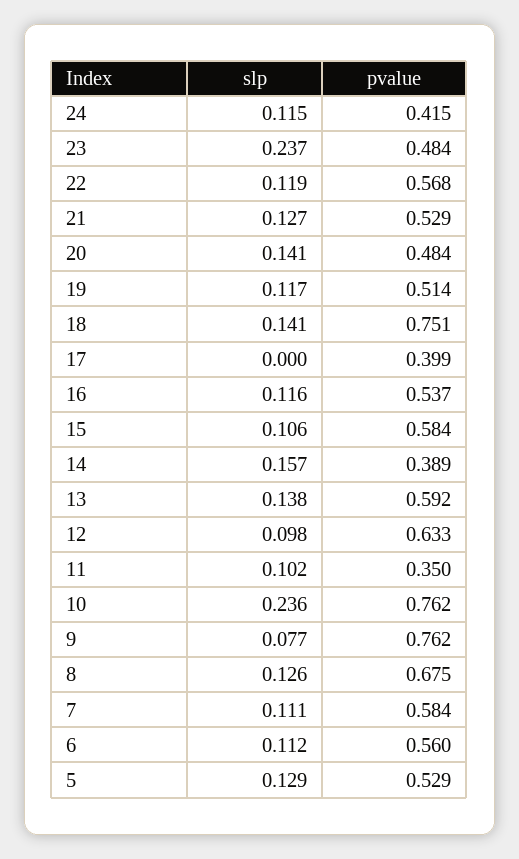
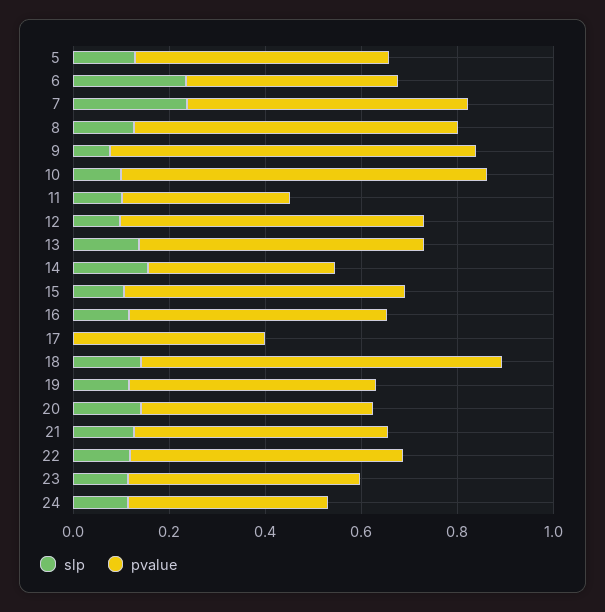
slp, 23: 0.237 -> 0.1
slp, 10: 0.236 -> 0.1
slp, 7: 0.111 -> 0.25
slp, 6: 0.112 -> 0.25
pvalue, 6: 0.56 -> 0.45

